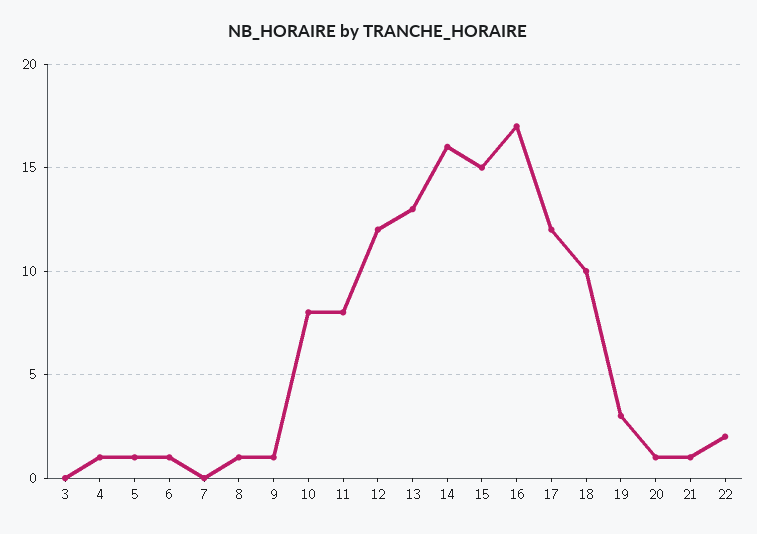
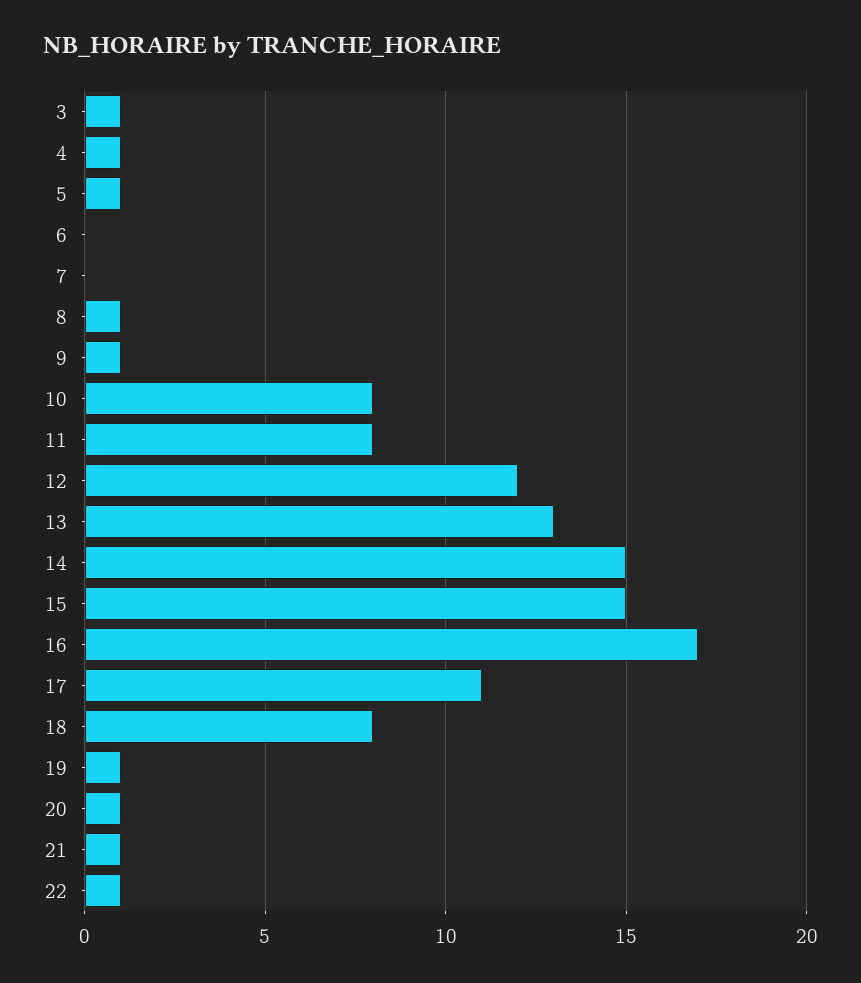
3: 0 -> 1
6: 1 -> 0
14: 16 -> 15
17: 12 -> 11
18: 10 -> 8
19: 3 -> 1
22: 2 -> 1

